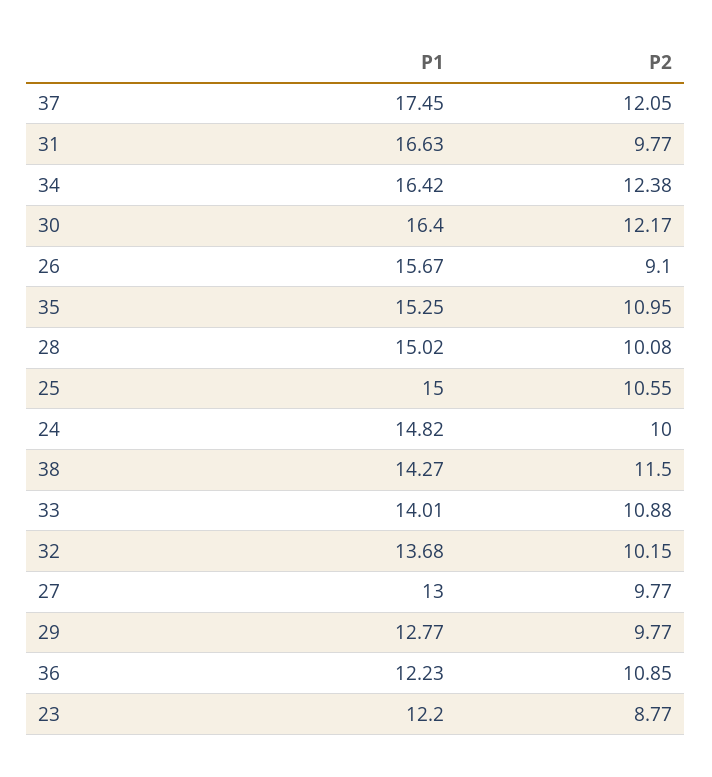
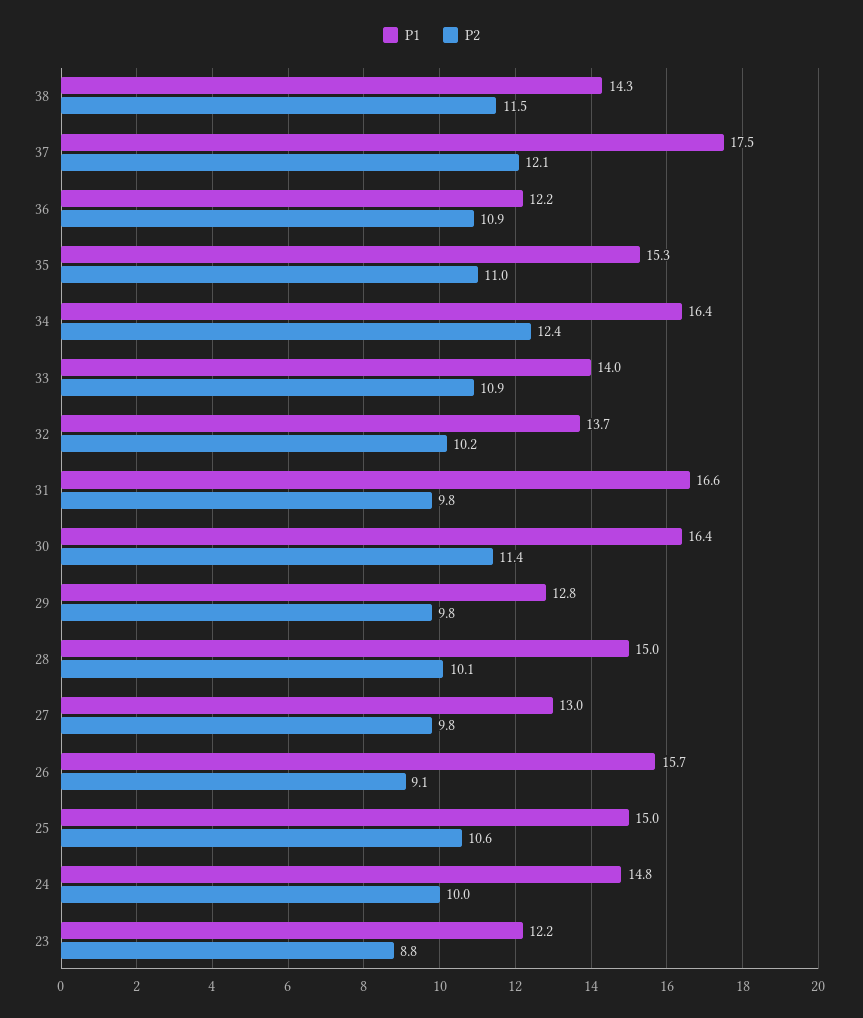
P2, 30: 12.17 -> 11.4

